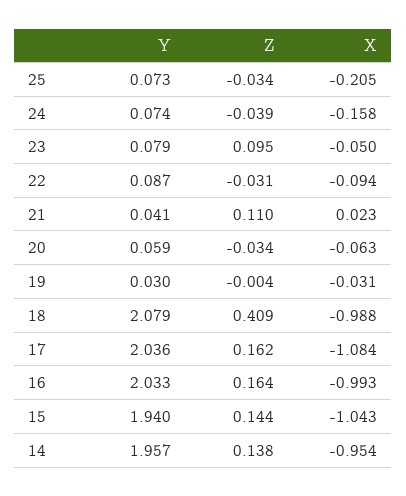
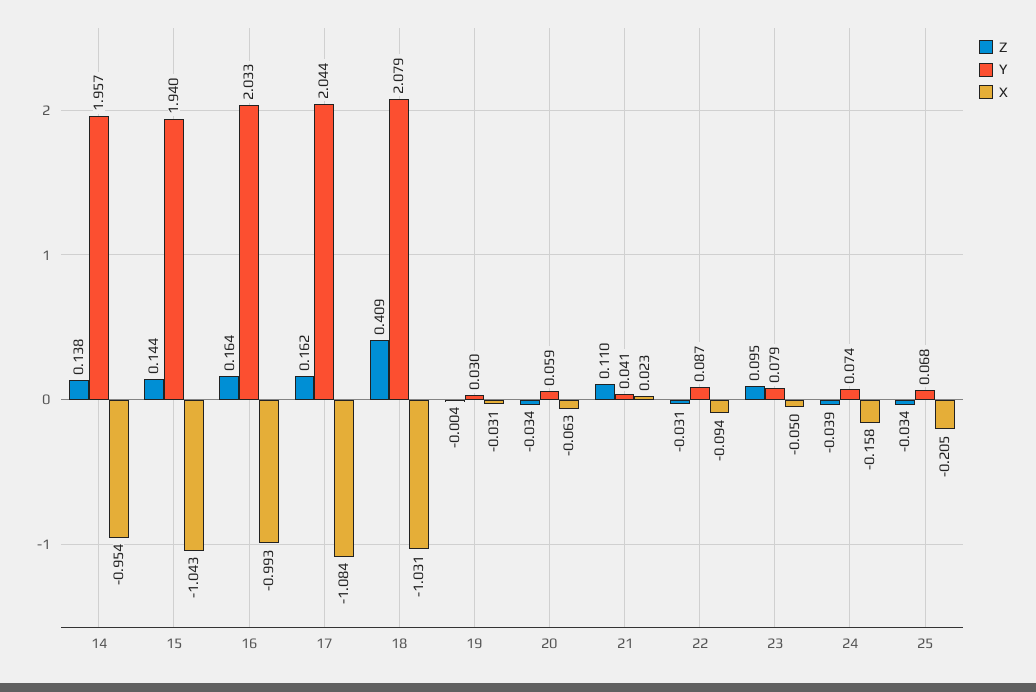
Y, 25: 0.073 -> 0.068
X, 18: -0.988 -> -1.031
Y, 17: 2.036 -> 2.044

